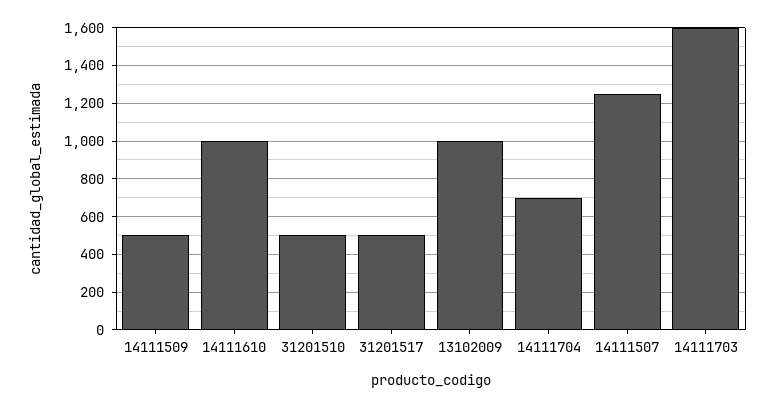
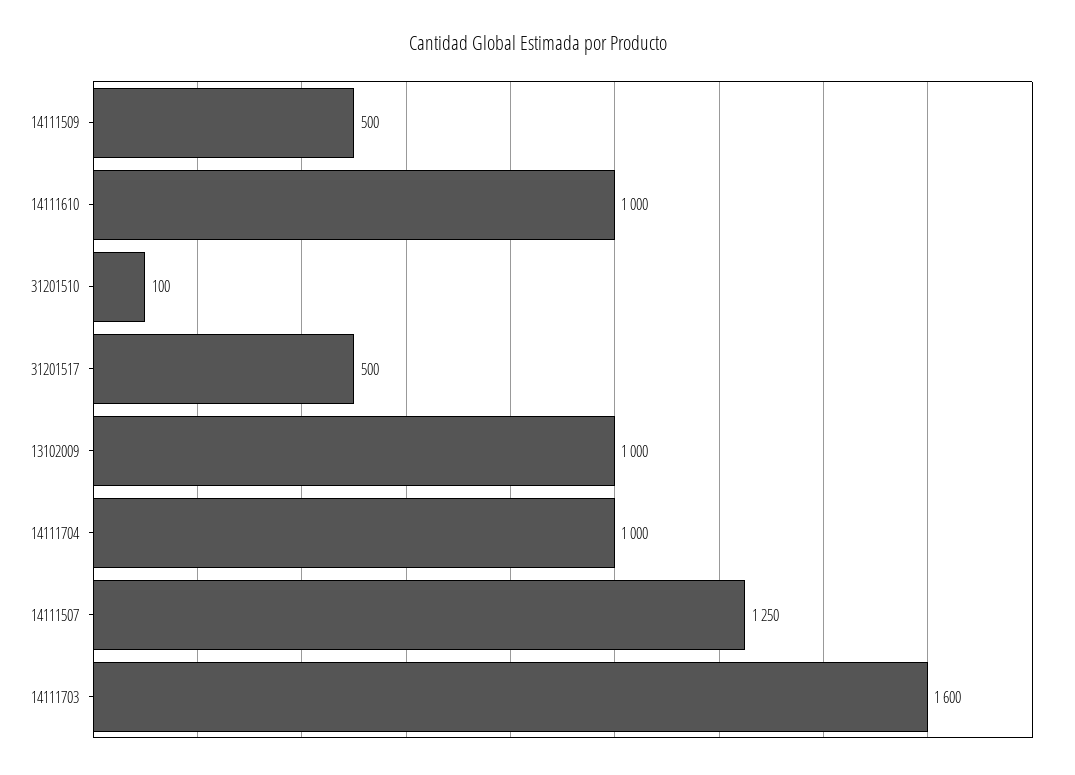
31201510: 500 -> 100
14111704: 700 -> 1000

